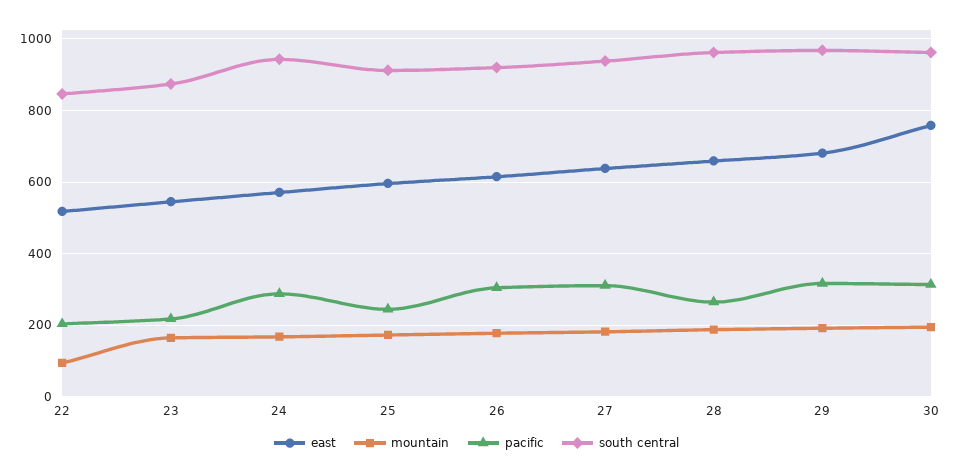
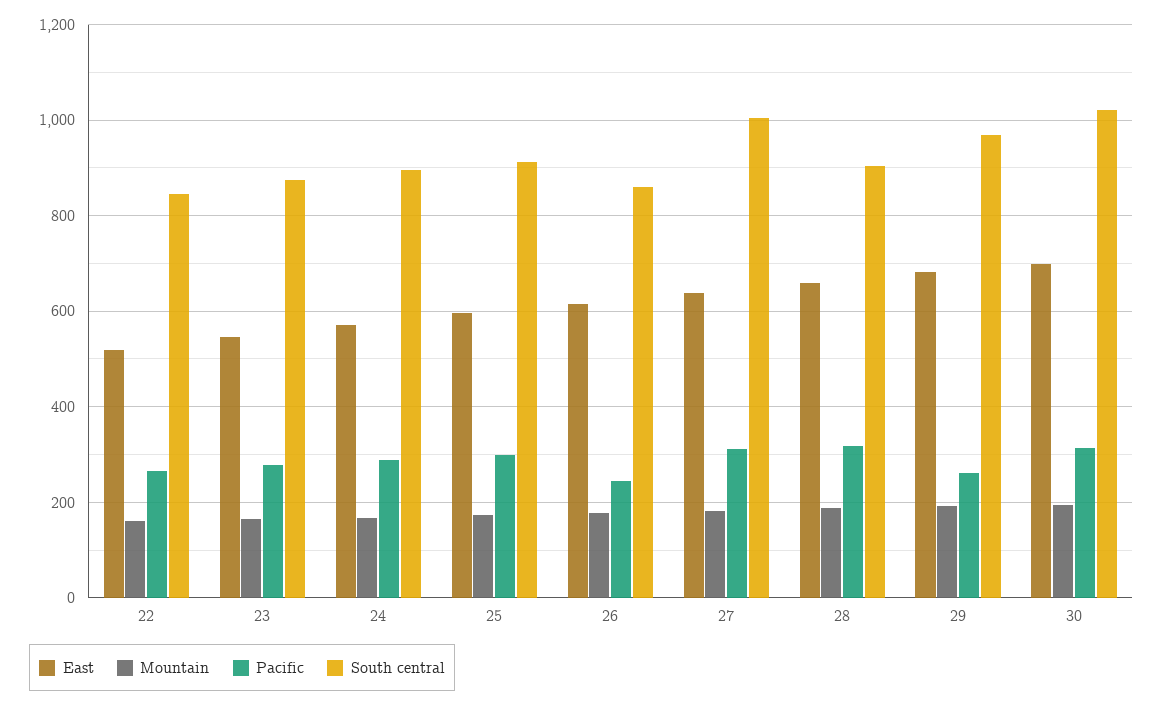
mountain, 22: 100 -> 160
pacific, 22: 200 -> 260
pacific, 23: 220 -> 280
south central, 24: 940 -> 900
pacific, 25: 240 -> 300
pacific, 26: 300 -> 240
south central, 26: 920 -> 860
south central, 27: 940 -> 1000
pacific, 28: 260 -> 320
south central, 28: 960 -> 900
pacific, 29: 320 -> 260
east, 30: 760 -> 700
south central, 30: 960 -> 1020

